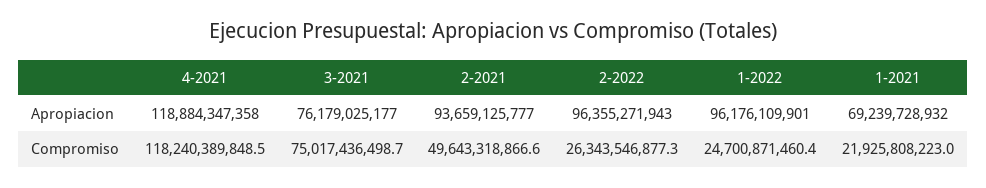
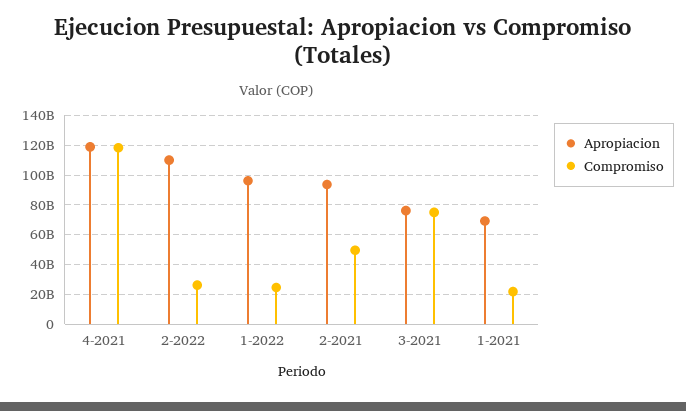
Apropiacion, 2-2022: 96355271943 -> 110000000000

